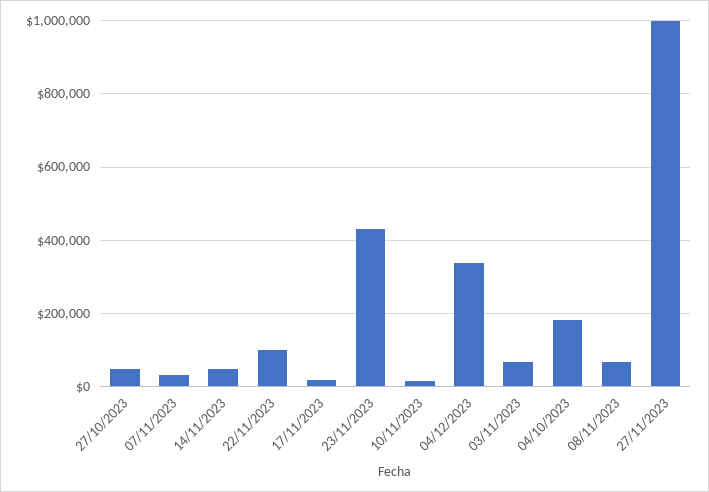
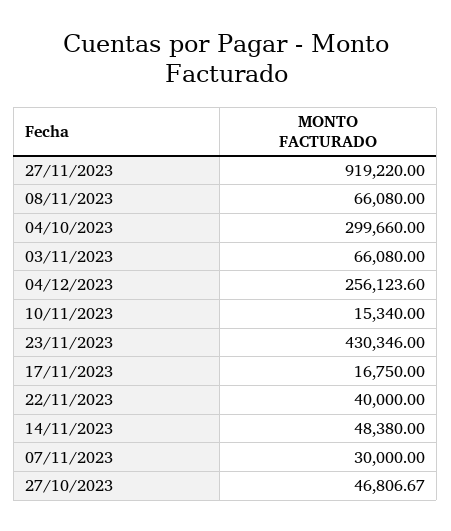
22/11/2023: 100000 -> 40000
04/12/2023: 340000 -> 256123.6
04/10/2023: 180000 -> 299660
27/11/2023: 1000000 -> 919220

